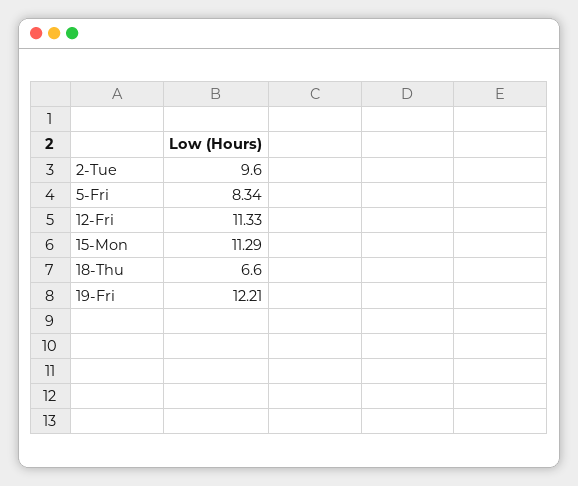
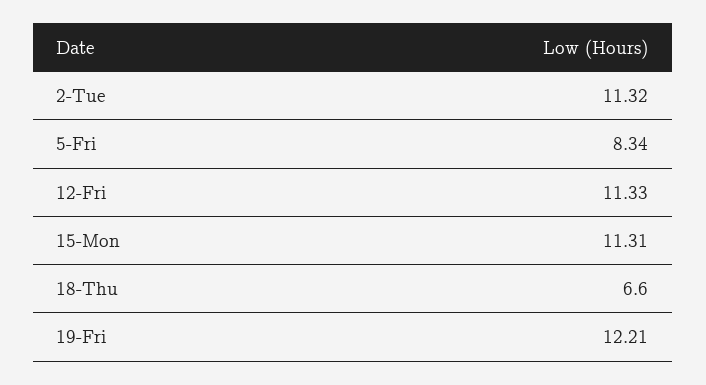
2-Tue: 9.6 -> 11.32
15-Mon: 11.29 -> 11.31

